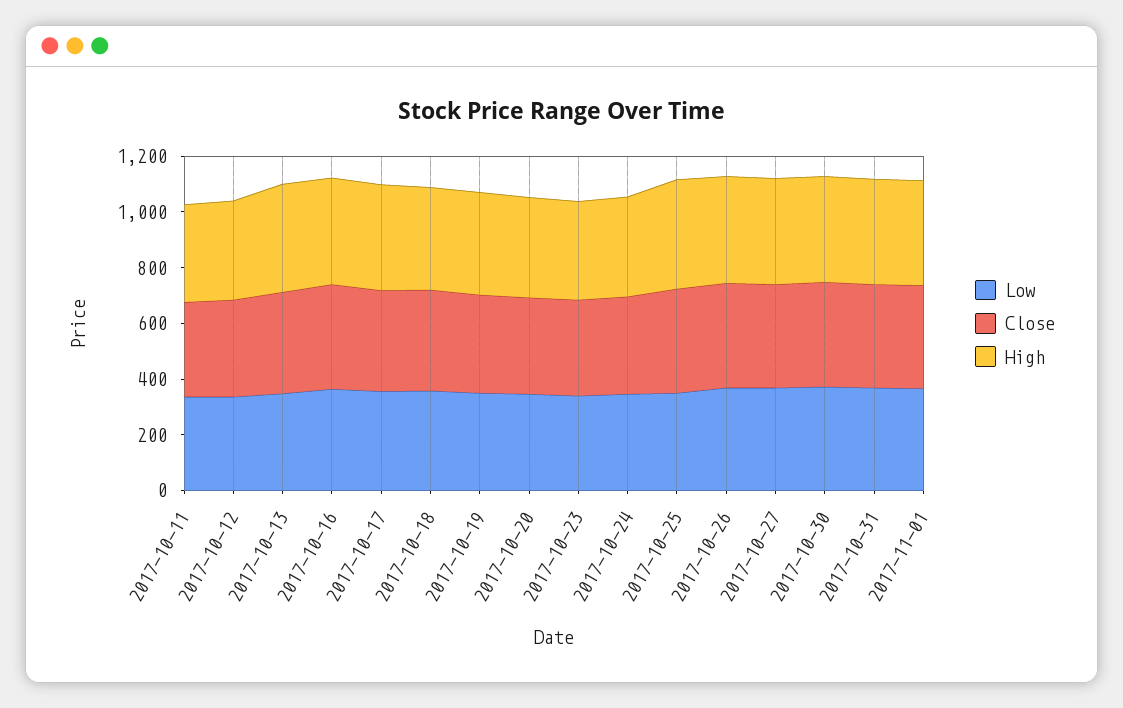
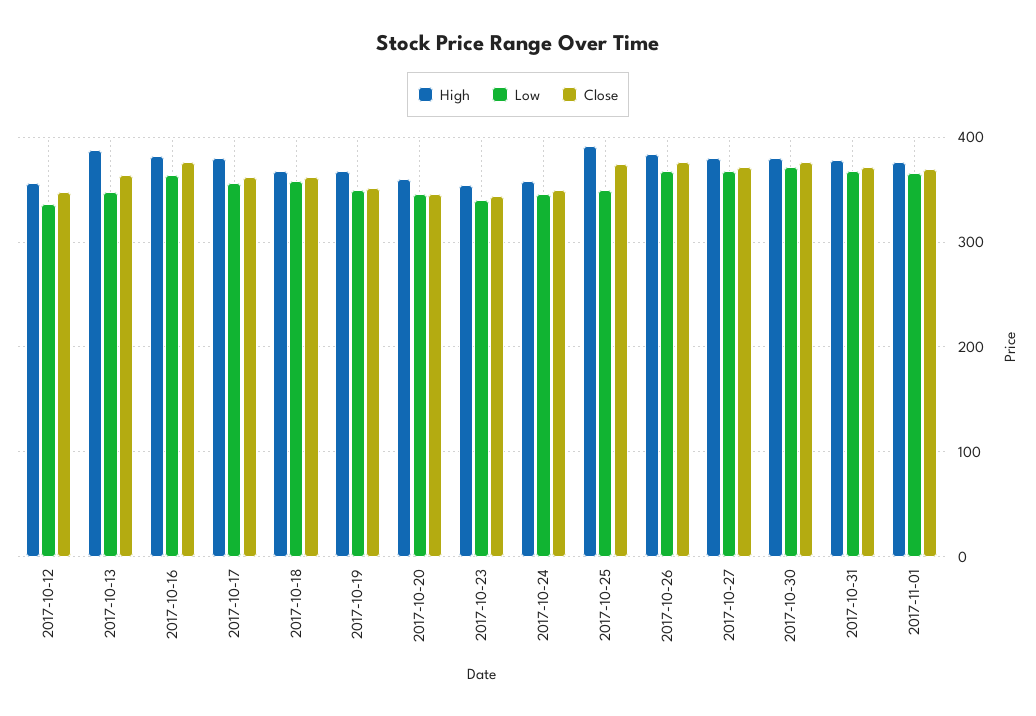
Low, 2017-10-11: 350 -> none
Close, 2017-10-11: 350 -> none
High, 2017-10-11: 350 -> none

